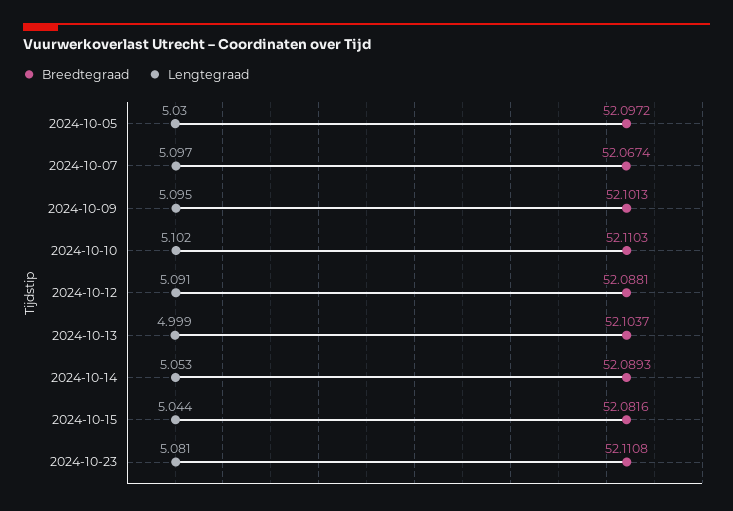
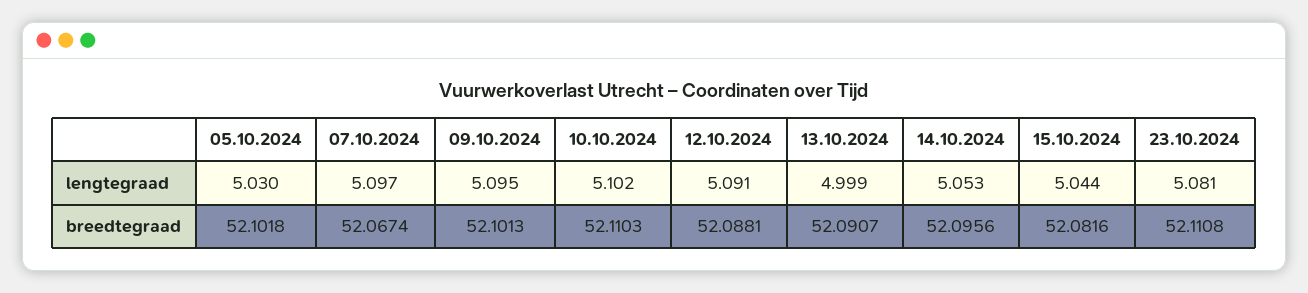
Breedtegraad, 2024-10-05: 52.0972 -> 52.1018
Breedtegraad, 2024-10-13: 52.1037 -> 52.0907
Breedtegraad, 2024-10-14: 52.0893 -> 52.0956

